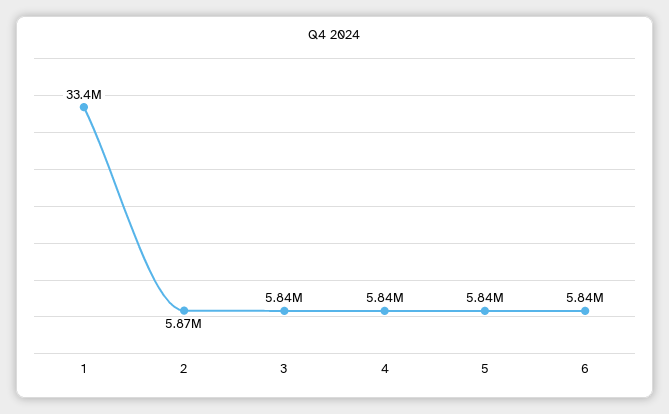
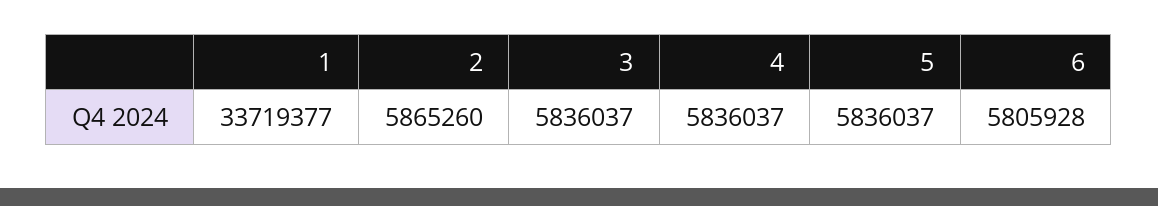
1: 33400000 -> 33719377
6: 5840000 -> 5805928

